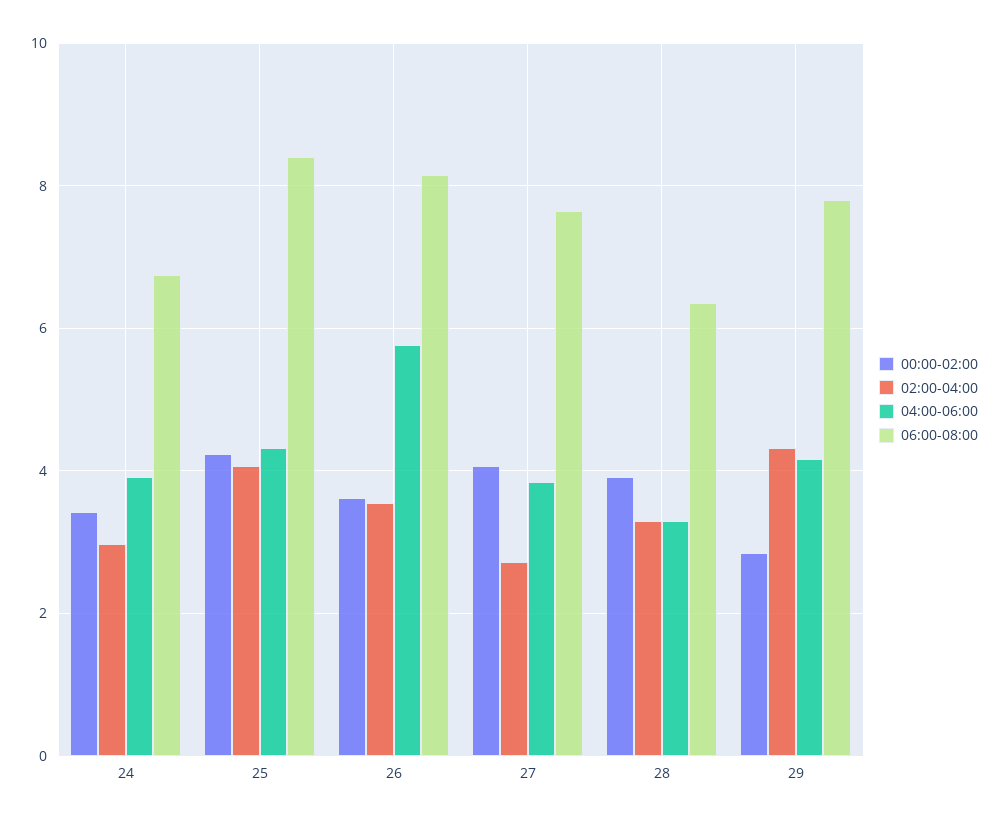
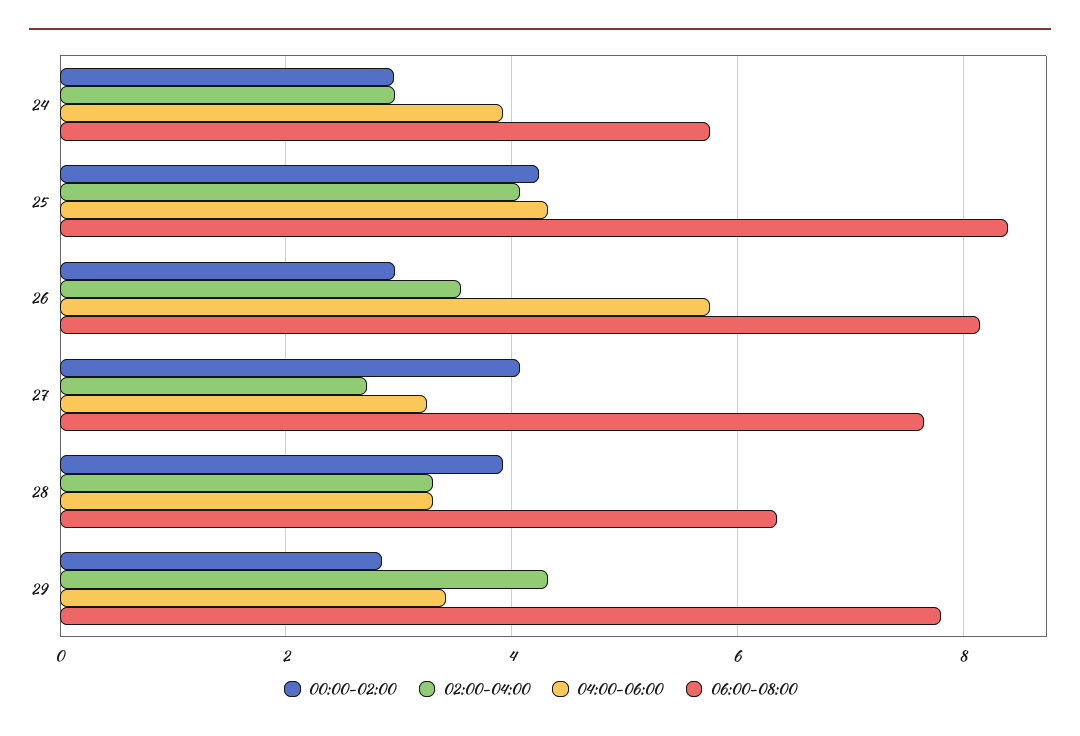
00:00-02:00, 24: 3.4 -> 3
06:00-08:00, 24: 6.8 -> 5.8
00:00-02:00, 26: 3.6 -> 3
04:00-06:00, 27: 3.8 -> 3.2
04:00-06:00, 29: 4.2 -> 3.4

